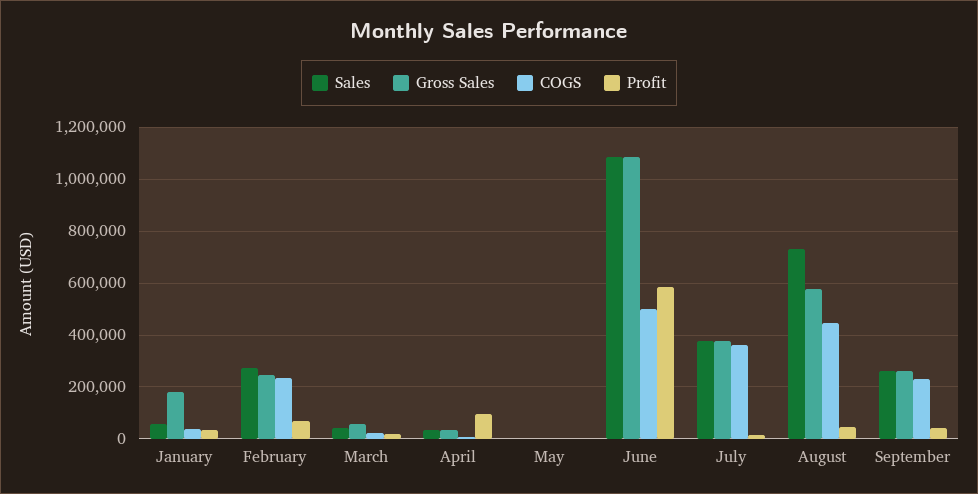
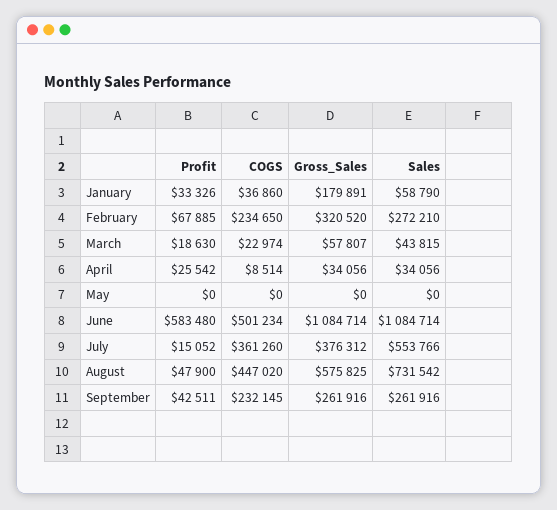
Gross Sales, February: 250000 -> 320520
Profit, April: 100000 -> 25542
Sales, July: 375000 -> 553766

